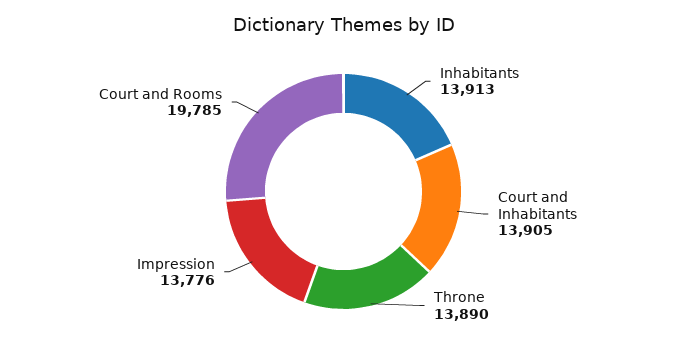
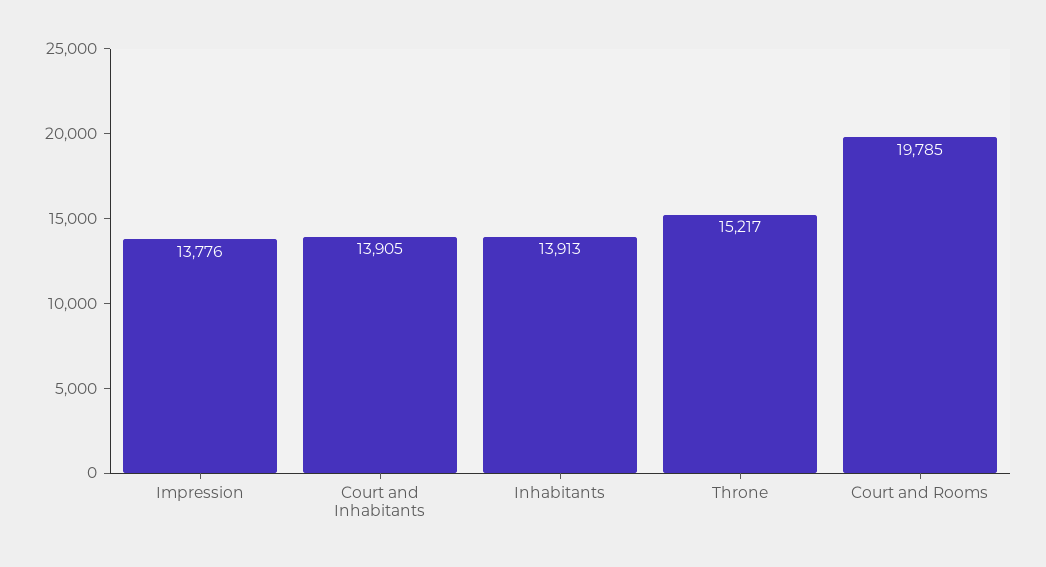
Throne: 13890 -> 15217

